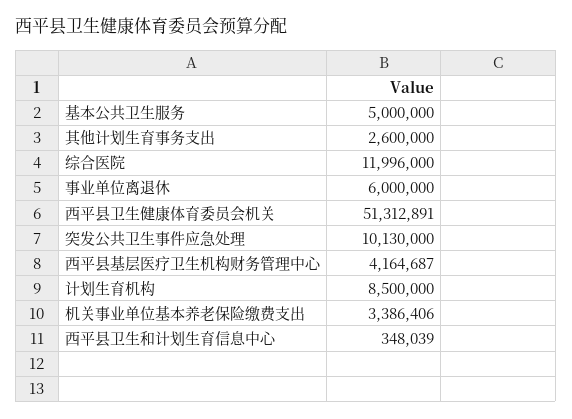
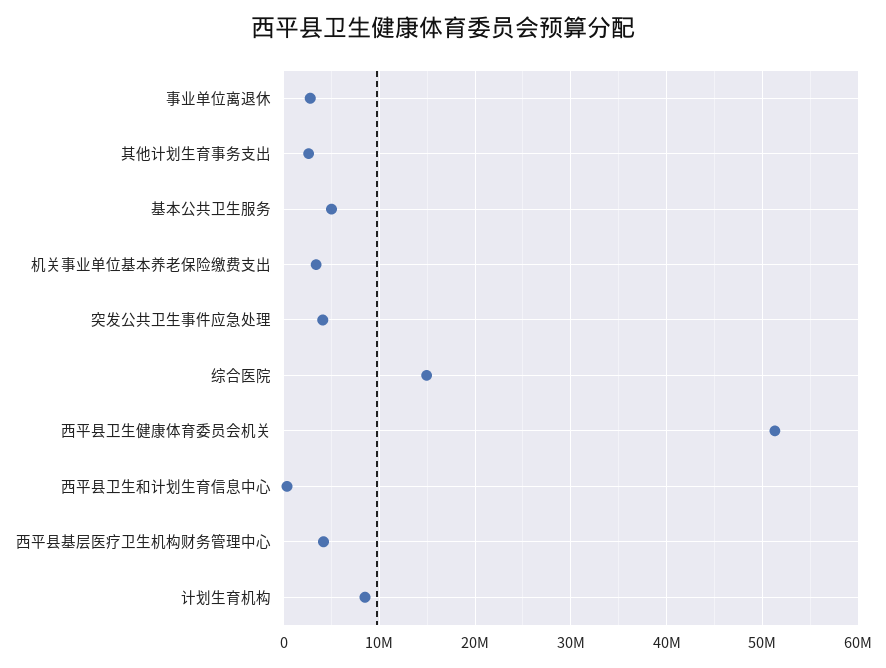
综合医院: 11996000 -> 15000000
事业单位离退休: 6000000 -> 3000000
突发公共卫生事件应急处理: 10130000 -> 4000000

